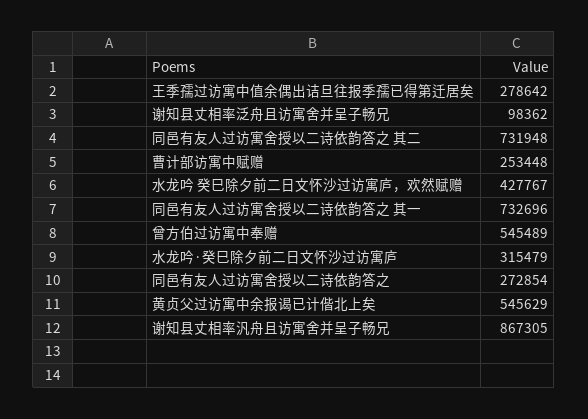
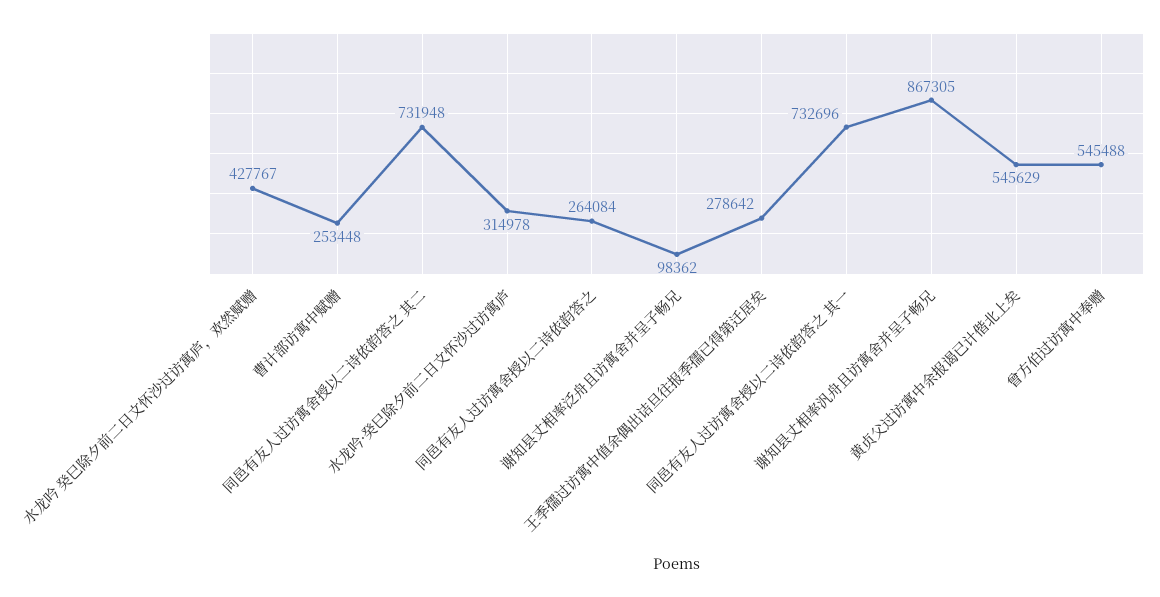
曾方伯过访寓中奉赠: 545489 -> 545488
水龙吟·癸巳除夕前二日文怀沙过访寓庐: 315479 -> 314978
同邑有友人过访寓舍授以二诗依韵答之: 272854 -> 264084

